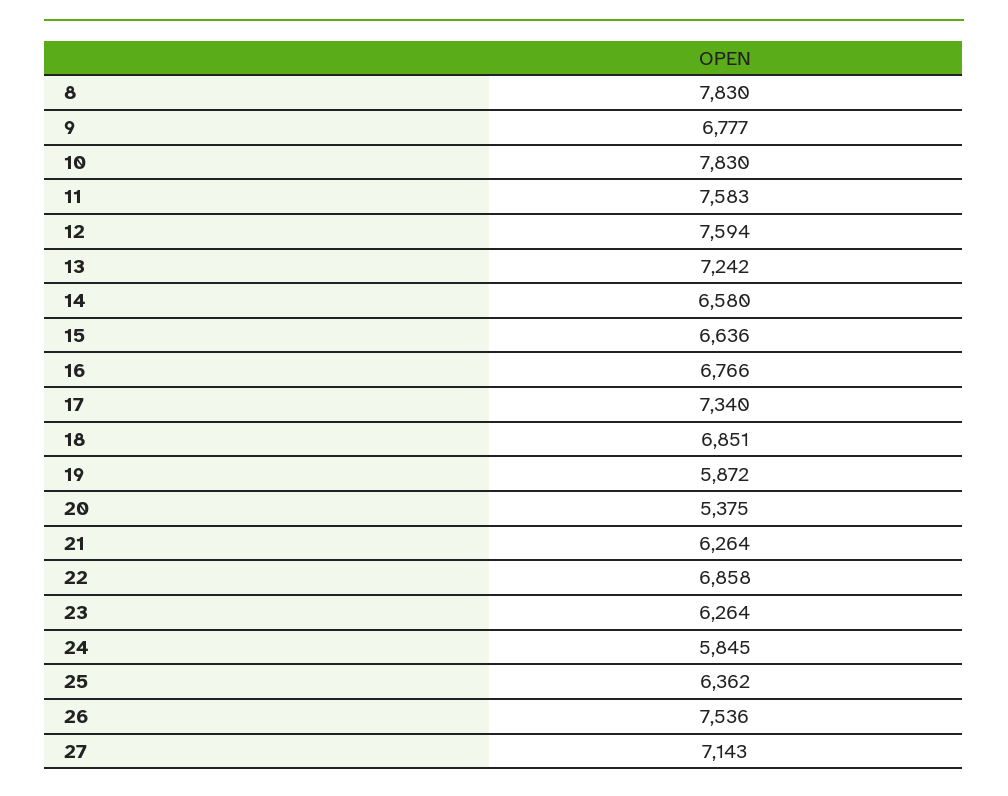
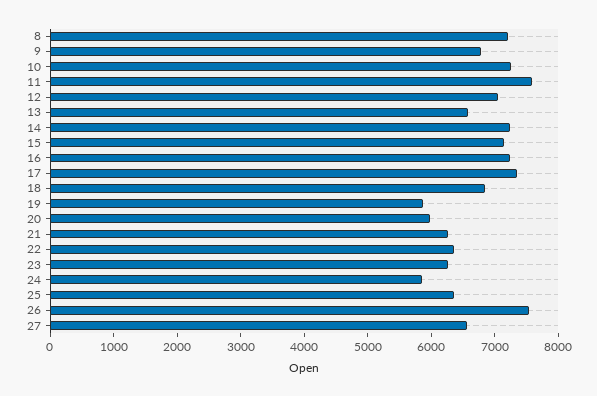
8: 7830 -> 7200
10: 7830 -> 7200
12: 7594 -> 7000
13: 7242 -> 6600
14: 6580 -> 7200
15: 6636 -> 7200
16: 6766 -> 7200
20: 5375 -> 6000
22: 6858 -> 6400
27: 7143 -> 6600

